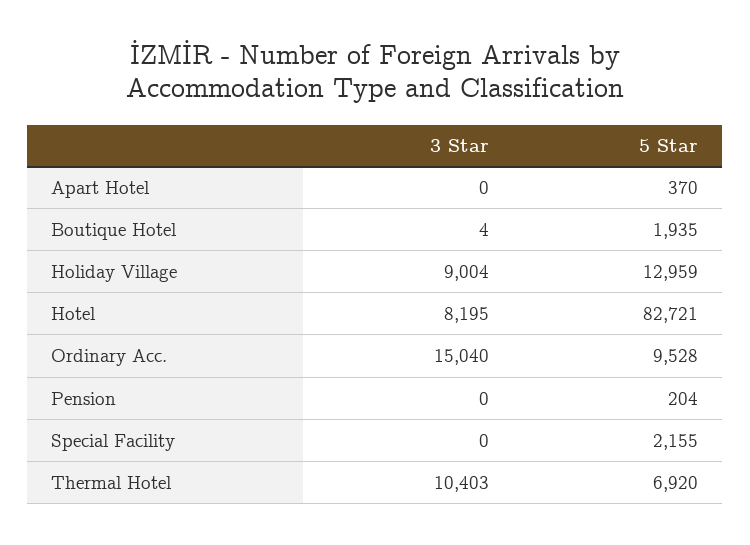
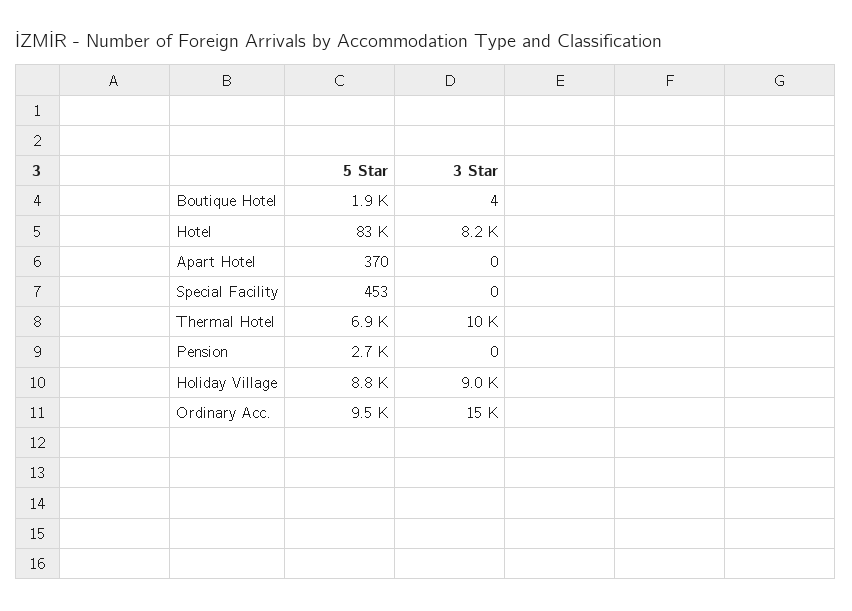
5 Star, Holiday Village: 12959 -> 8800
5 Star, Pension: 204 -> 2700
5 Star, Special Facility: 2155 -> 453

